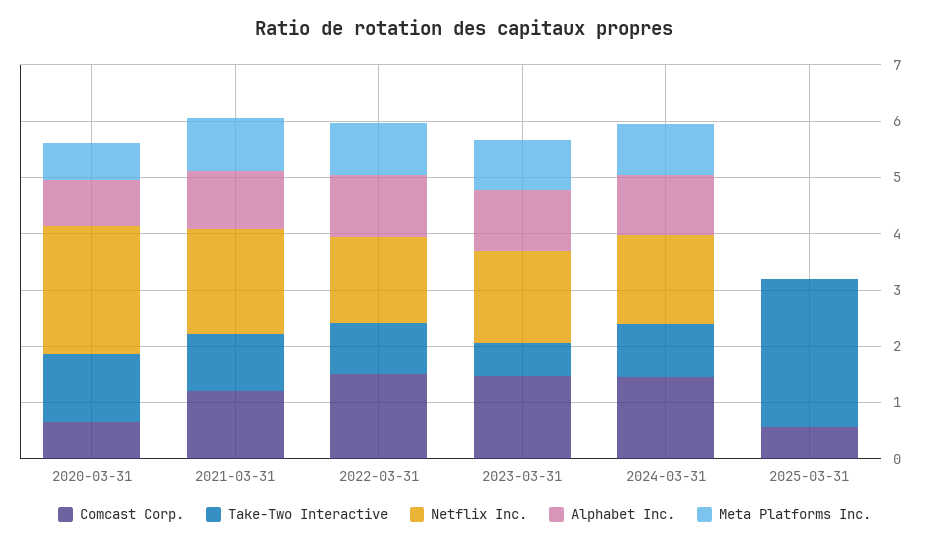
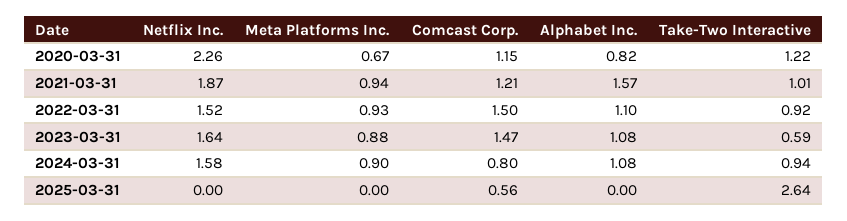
Comcast Corp., 2020-03-31: 0.6 -> 1.15
Alphabet Inc., 2021-03-31: 1 -> 1.57
Comcast Corp., 2024-03-31: 1.4 -> 0.8

